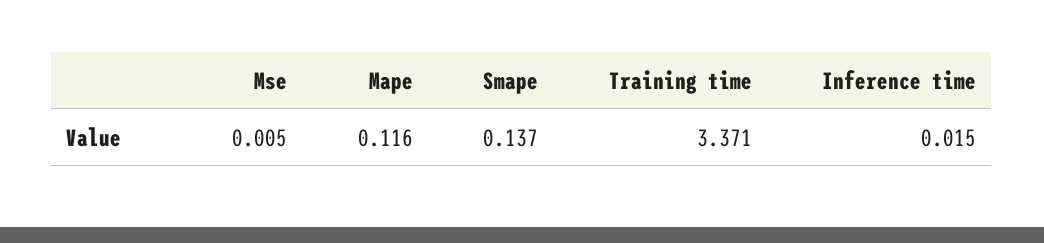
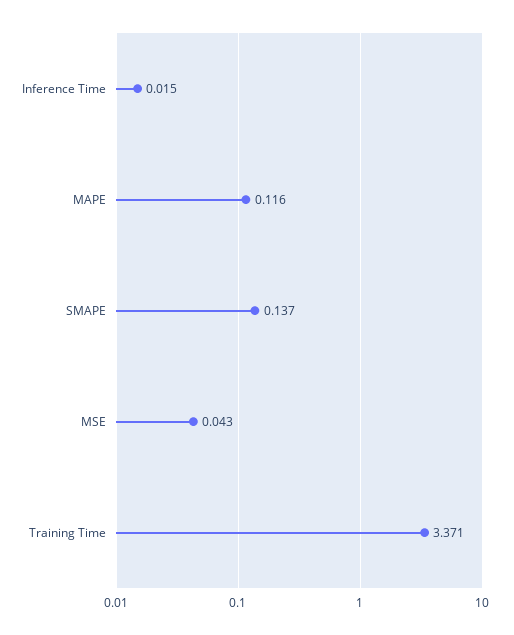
Mse: 0.005 -> 0.043

